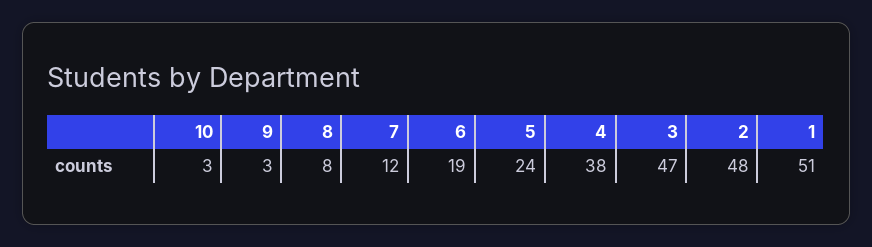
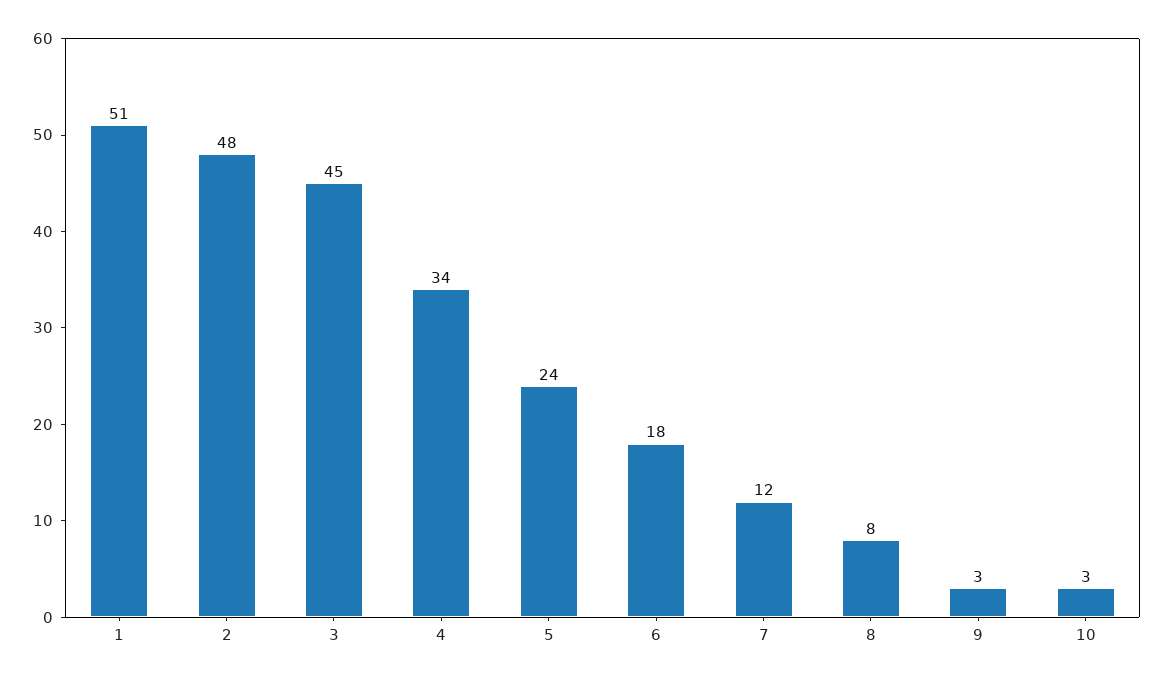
6: 19 -> 18
4: 38 -> 34
3: 47 -> 45

